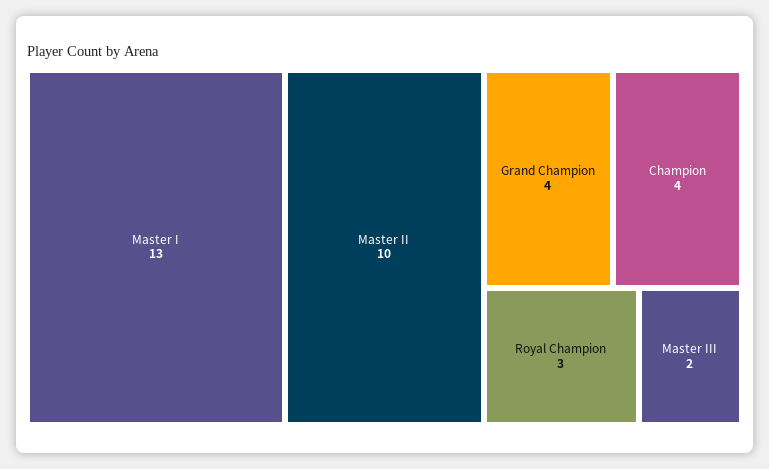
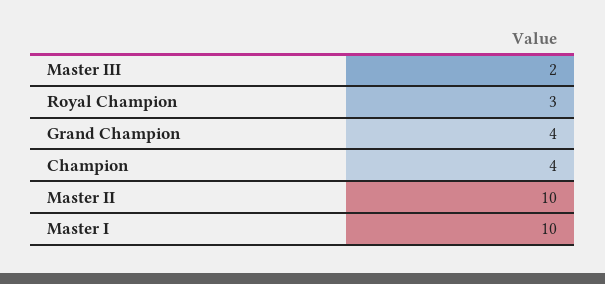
Master I: 13 -> 10

